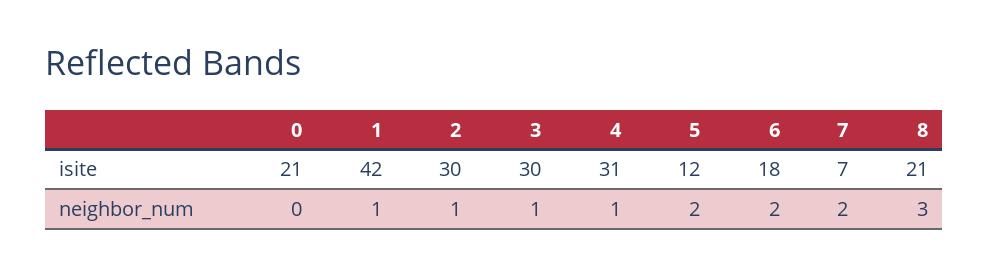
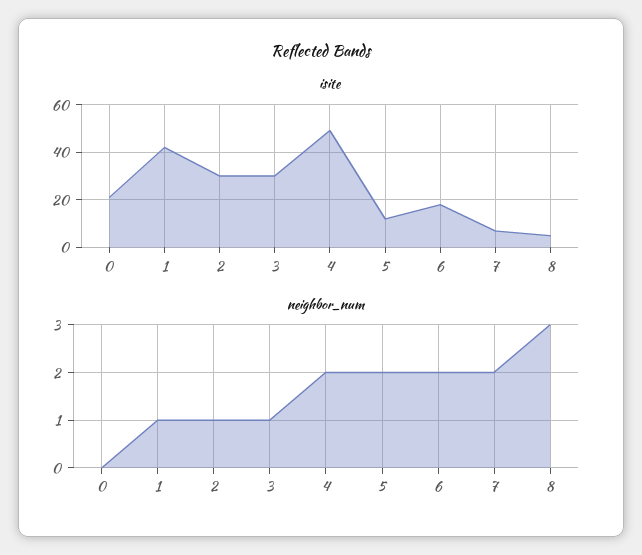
isite, 4: 31 -> 50
isite, 8: 21 -> 5
neighbor_num, 4: 1 -> 2

